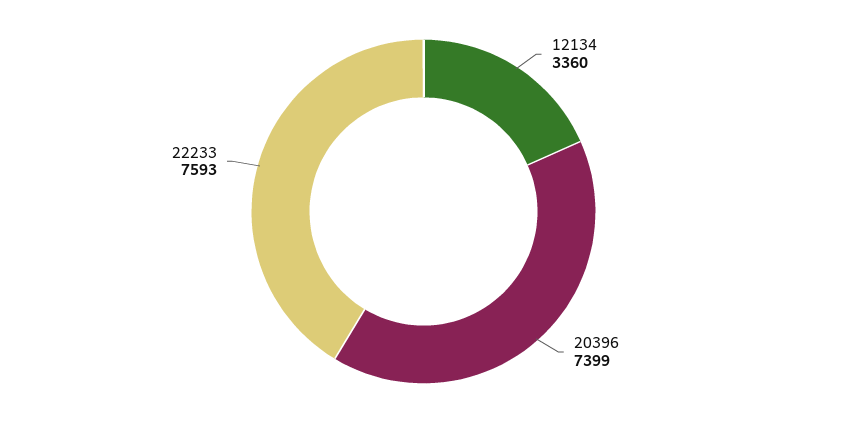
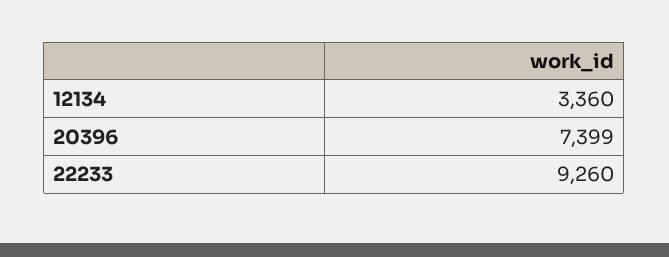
22233: 7593 -> 9260

